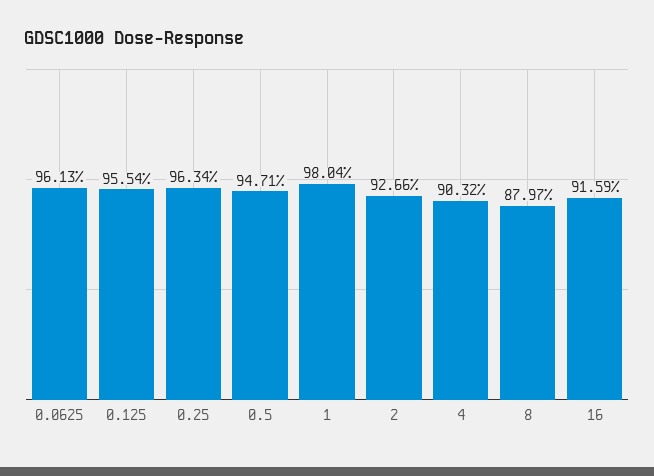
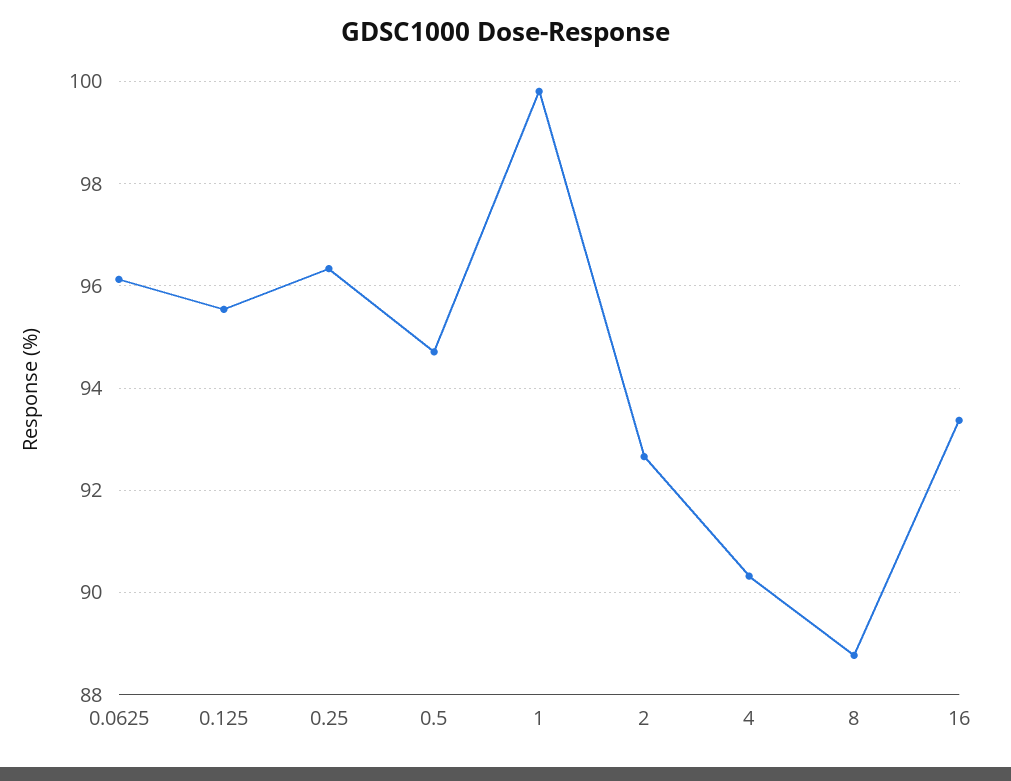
1: 98.04 -> 99.8
8: 87.97 -> 88.8
16: 91.59 -> 93.4

